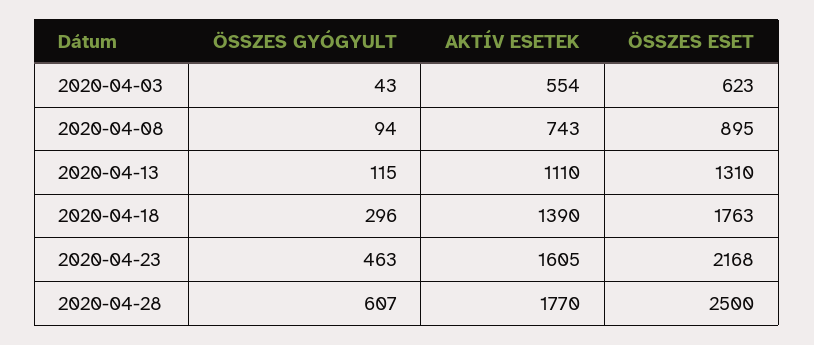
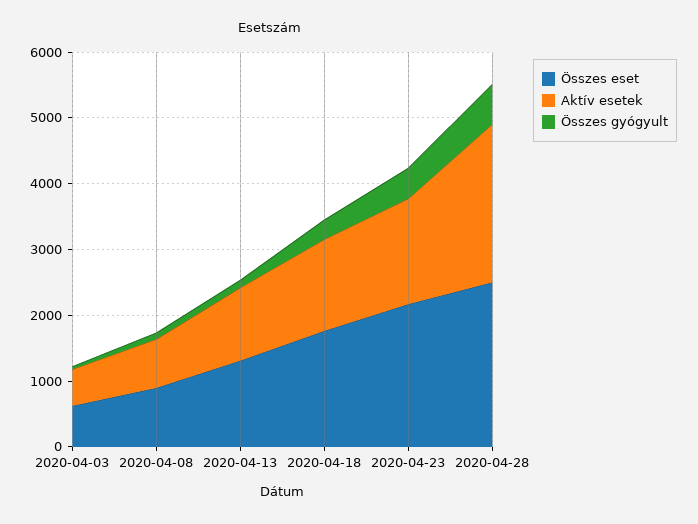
AKTÍV ESETEK, 2020-04-28: 1770 -> 2400

